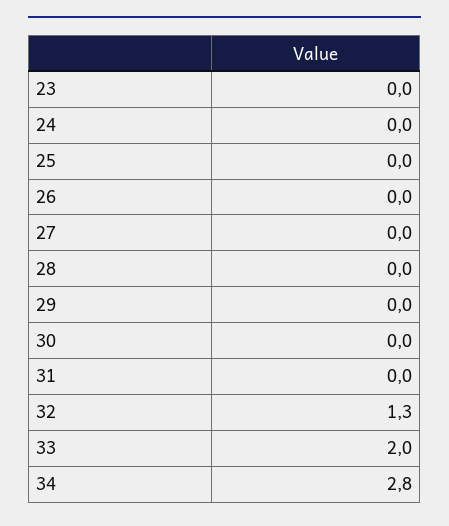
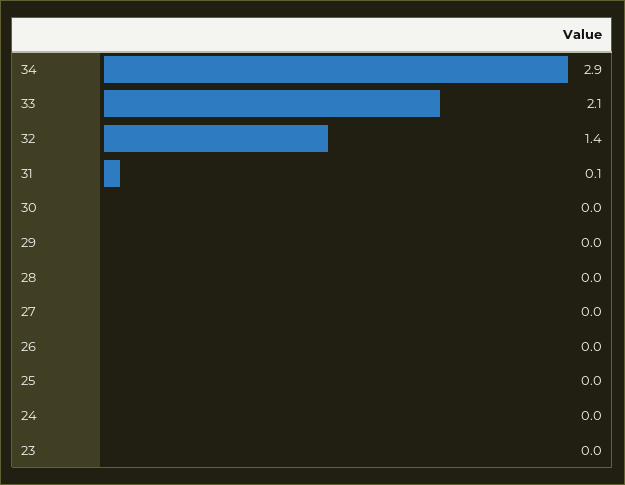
31: 0 -> 0.1
32: 1.3 -> 1.4
33: 2 -> 2.1
34: 2.8 -> 2.9

